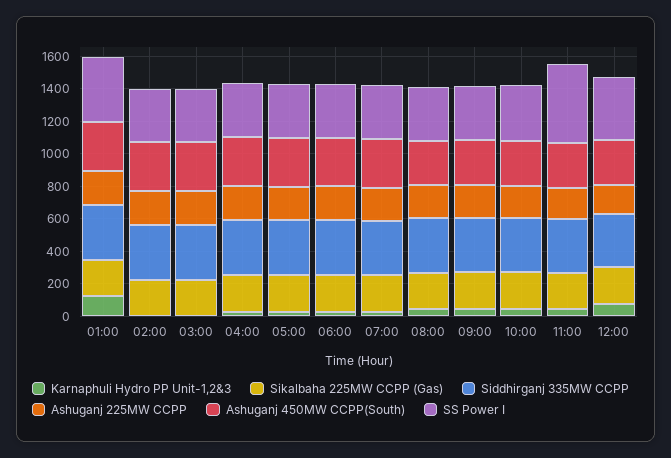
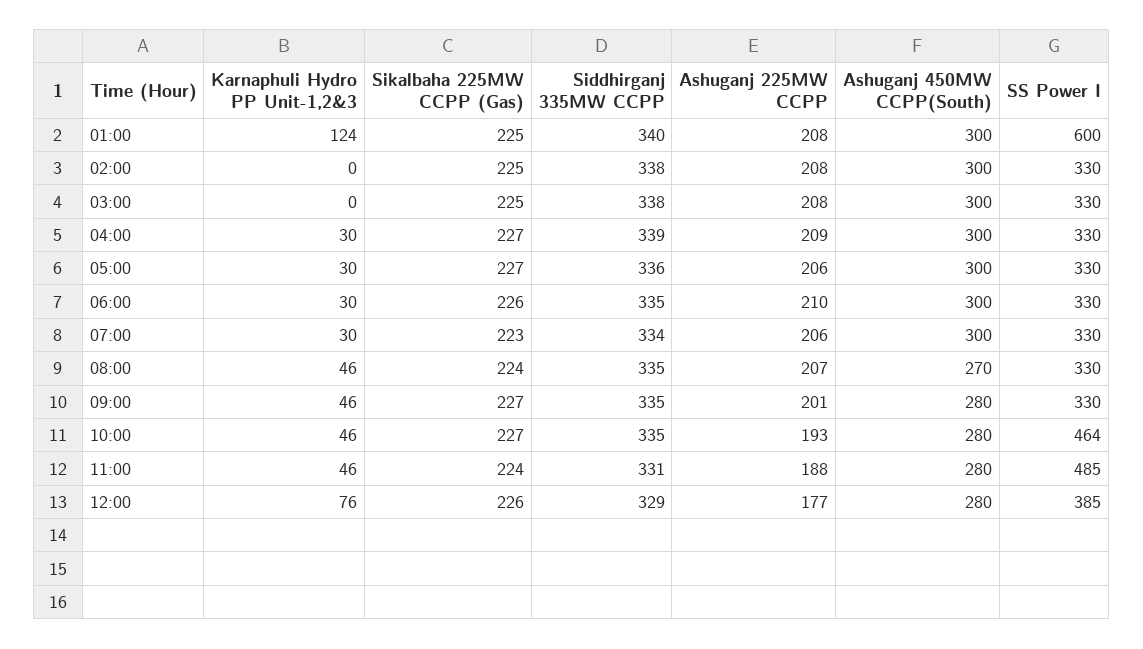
SS Power I, 01:00: 400 -> 600
SS Power I, 10:00: 350 -> 464

